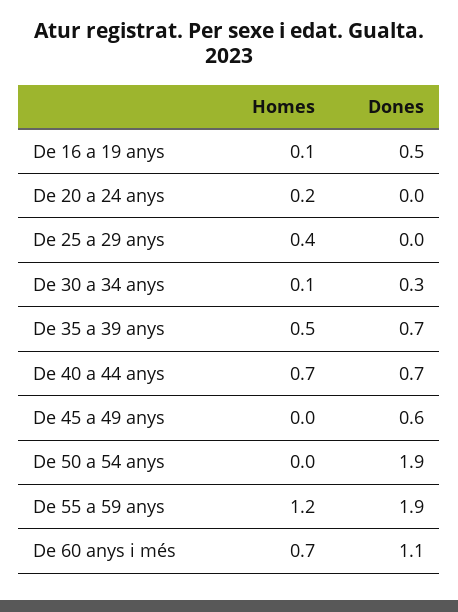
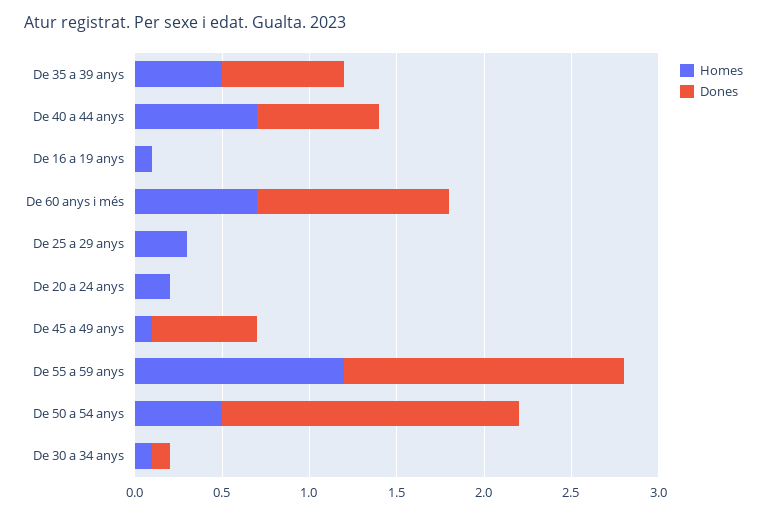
Dones, De 16 a 19 anys: 0.5 -> 0
Homes, De 25 a 29 anys: 0.4 -> 0.3
Dones, De 30 a 34 anys: 0.3 -> 0.1
Homes, De 45 a 49 anys: 0 -> 0.1
Homes, De 50 a 54 anys: 0 -> 0.5
Dones, De 50 a 54 anys: 1.9 -> 1.7
Dones, De 55 a 59 anys: 1.9 -> 1.6

